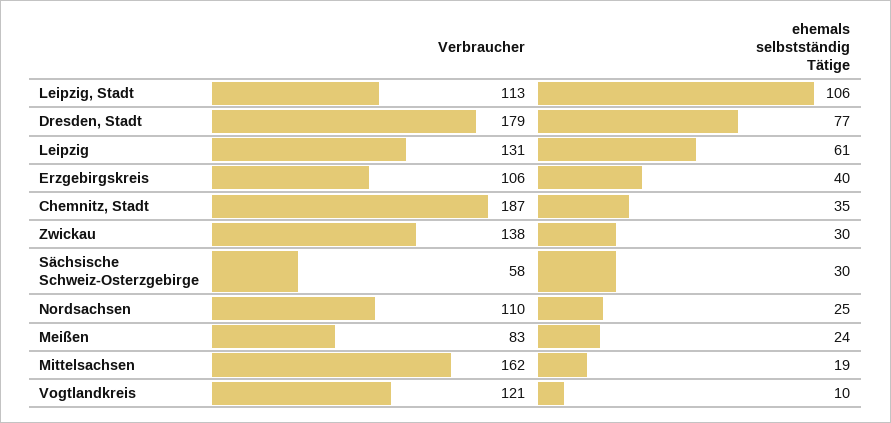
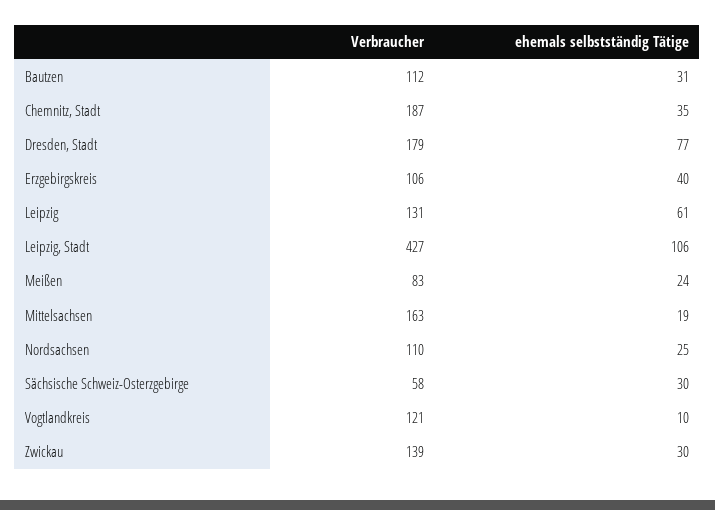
Verbraucher, Leipzig, Stadt: 113 -> 427
Verbraucher, Zwickau: 138 -> 139
Verbraucher, Mittelsachsen: 162 -> 163
Verbraucher, Bautzen: none -> 112
ehemals selbstständig Tätige, Bautzen: none -> 31

